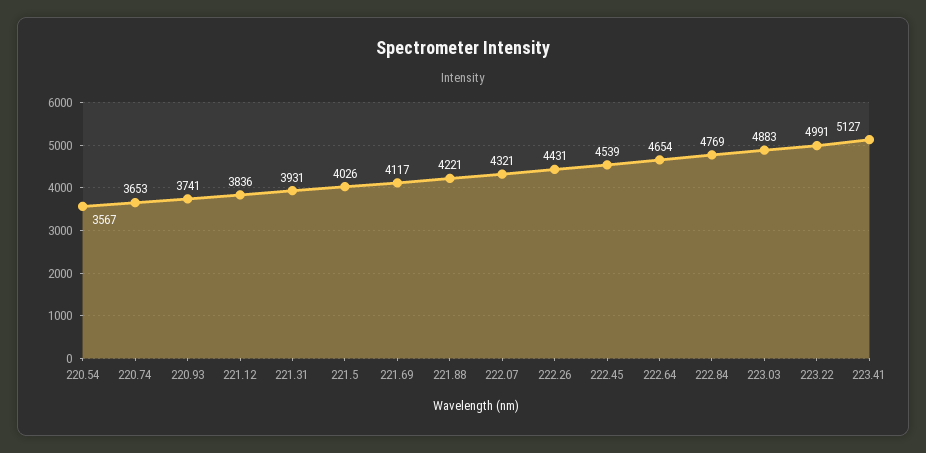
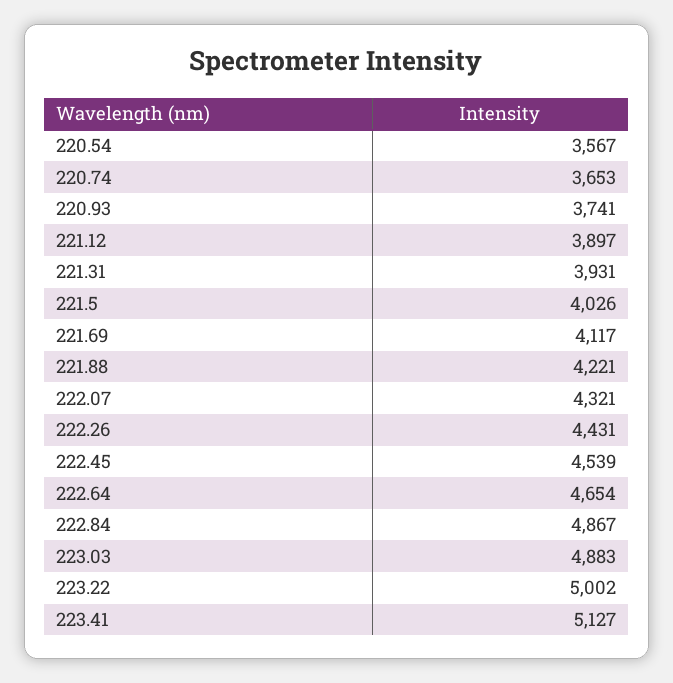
221.12: 3836 -> 3897
222.84: 4769 -> 4867
223.22: 4991 -> 5002

